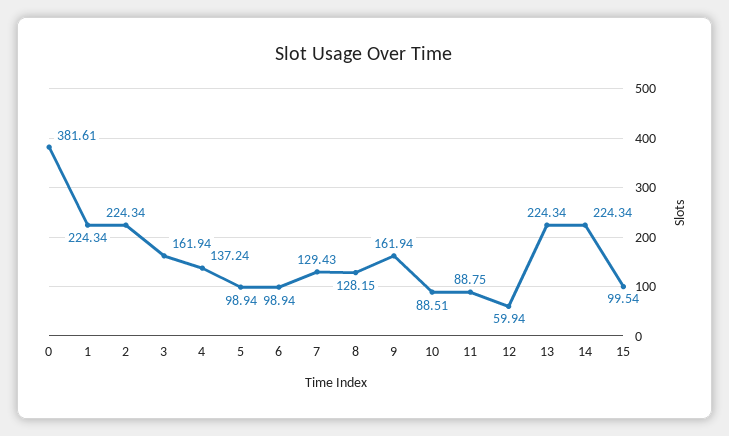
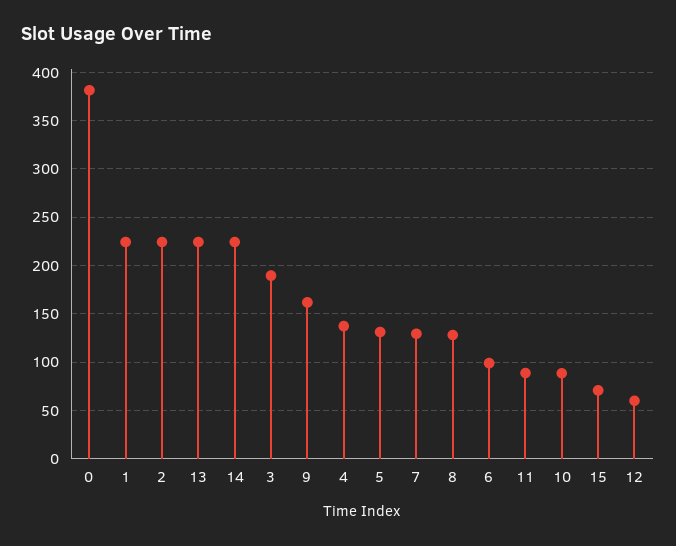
3: 161.94 -> 190
5: 98.94 -> 130
15: 99.54 -> 70

